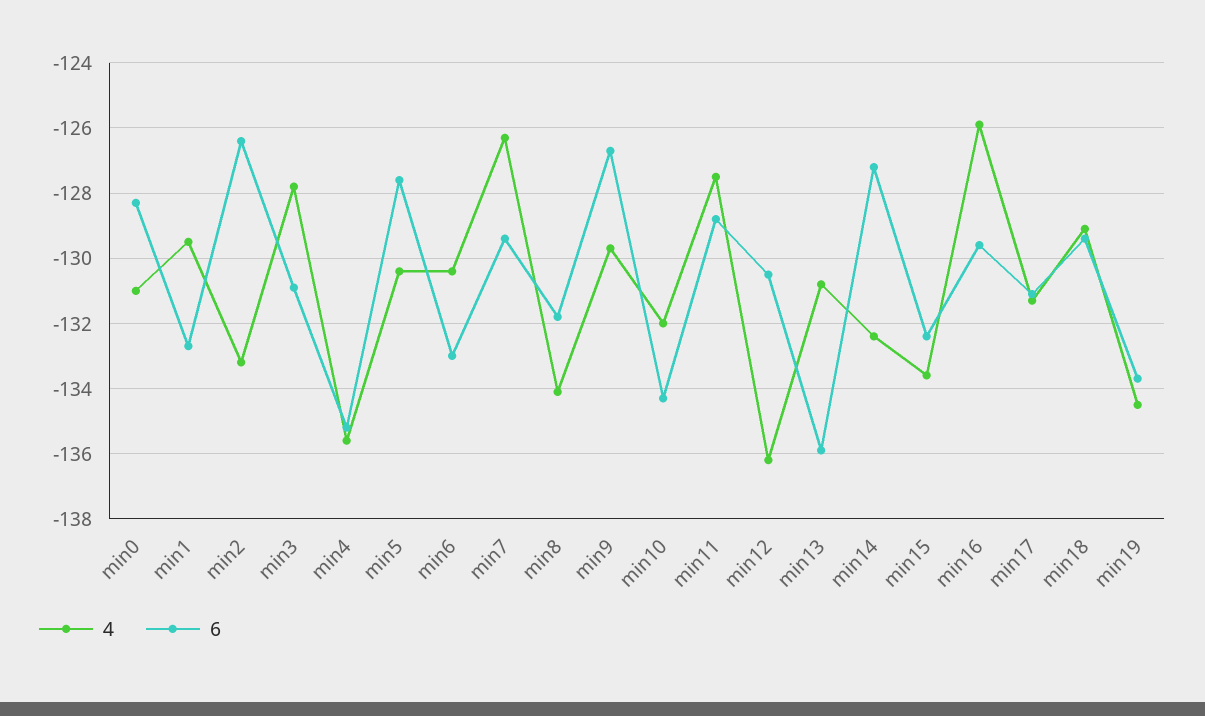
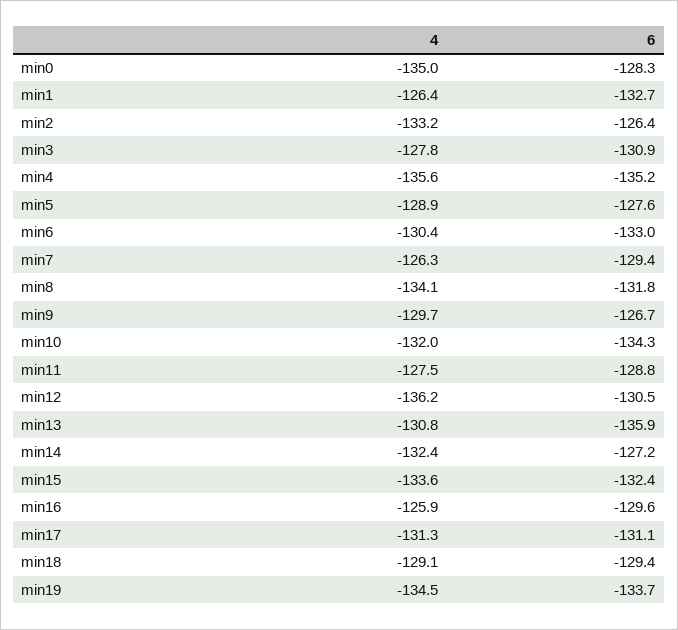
4, min0: -131 -> -135
4, min1: -129.5 -> -126.4
4, min5: -130.5 -> -128.9

